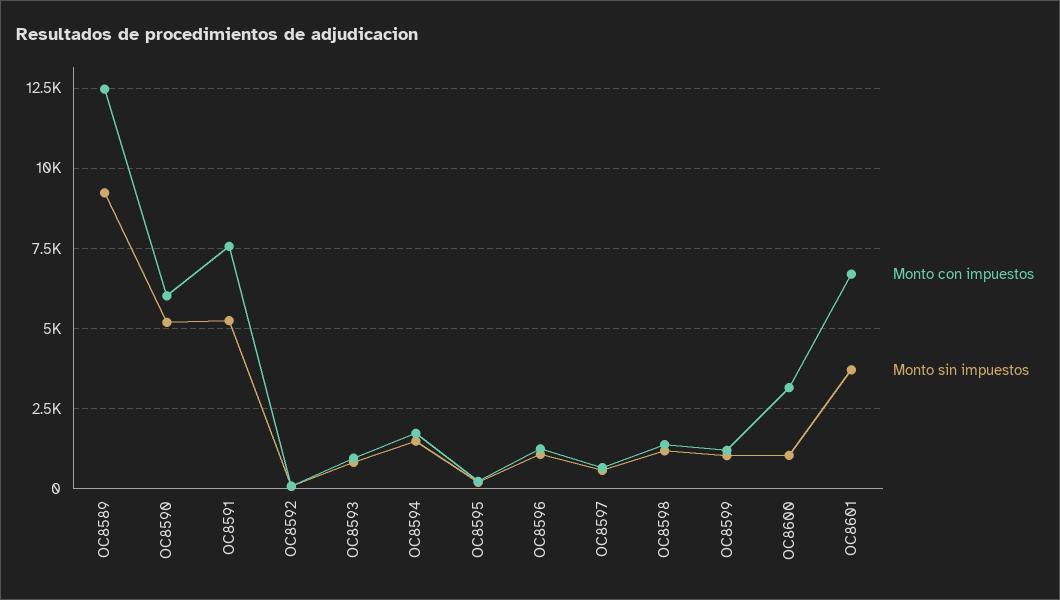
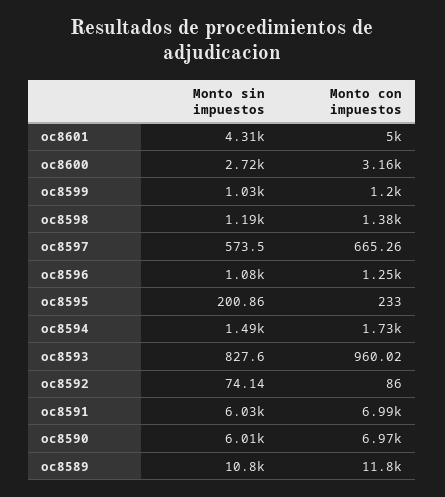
Monto con impuestos, OC8589: 12500 -> 11800
Monto sin impuestos, OC8589: 9250 -> 10800
Monto con impuestos, OC8590: 6000 -> 6970
Monto sin impuestos, OC8590: 5250 -> 6010
Monto con impuestos, OC8591: 7500 -> 6990
Monto sin impuestos, OC8591: 5250 -> 6030
Monto sin impuestos, OC8600: 1000 -> 2720
Monto con impuestos, OC8601: 6750 -> 5000
Monto sin impuestos, OC8601: 3750 -> 4310

